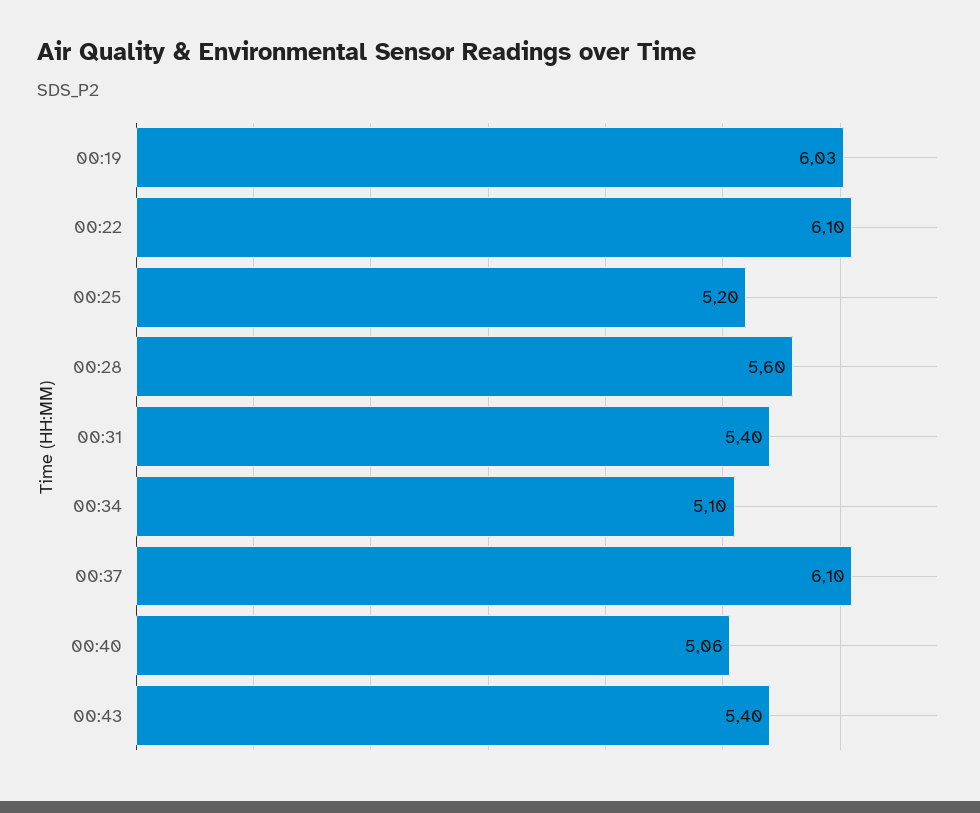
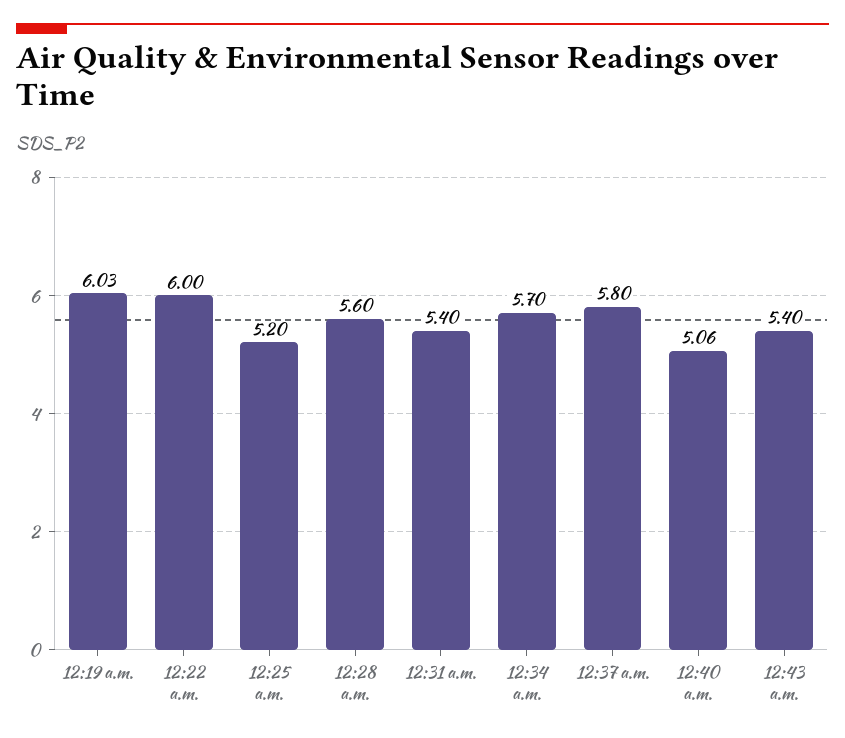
00:22: 6.1 -> 6
00:34: 5.1 -> 5.7
00:37: 6.1 -> 5.8

